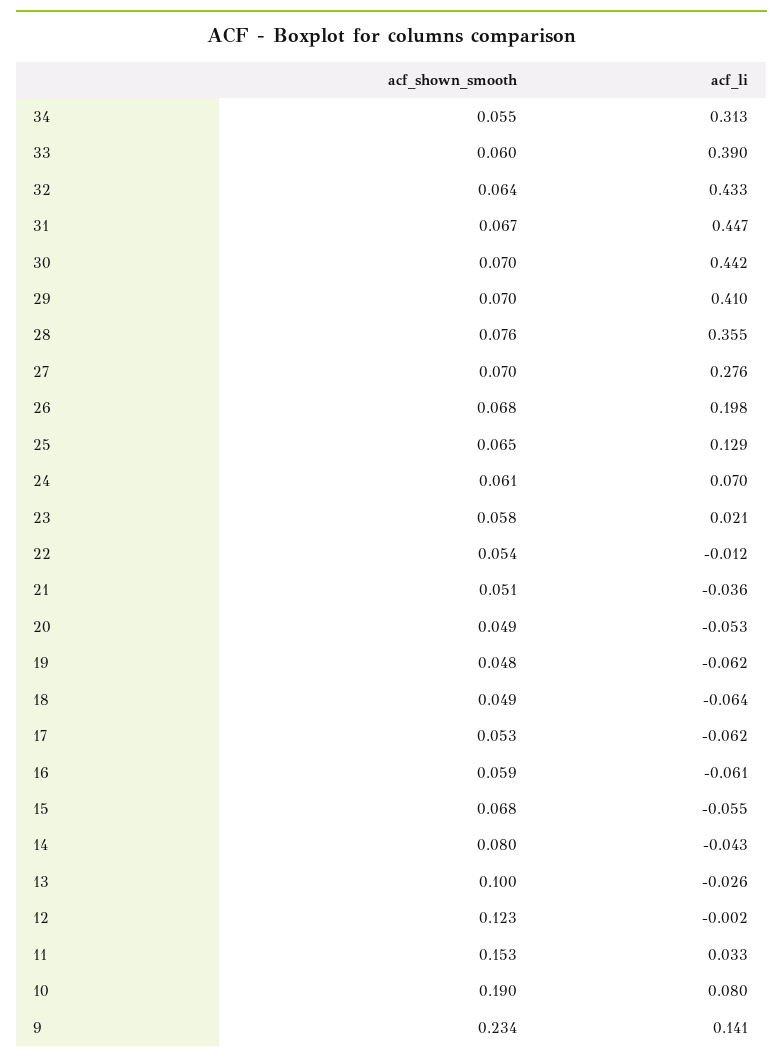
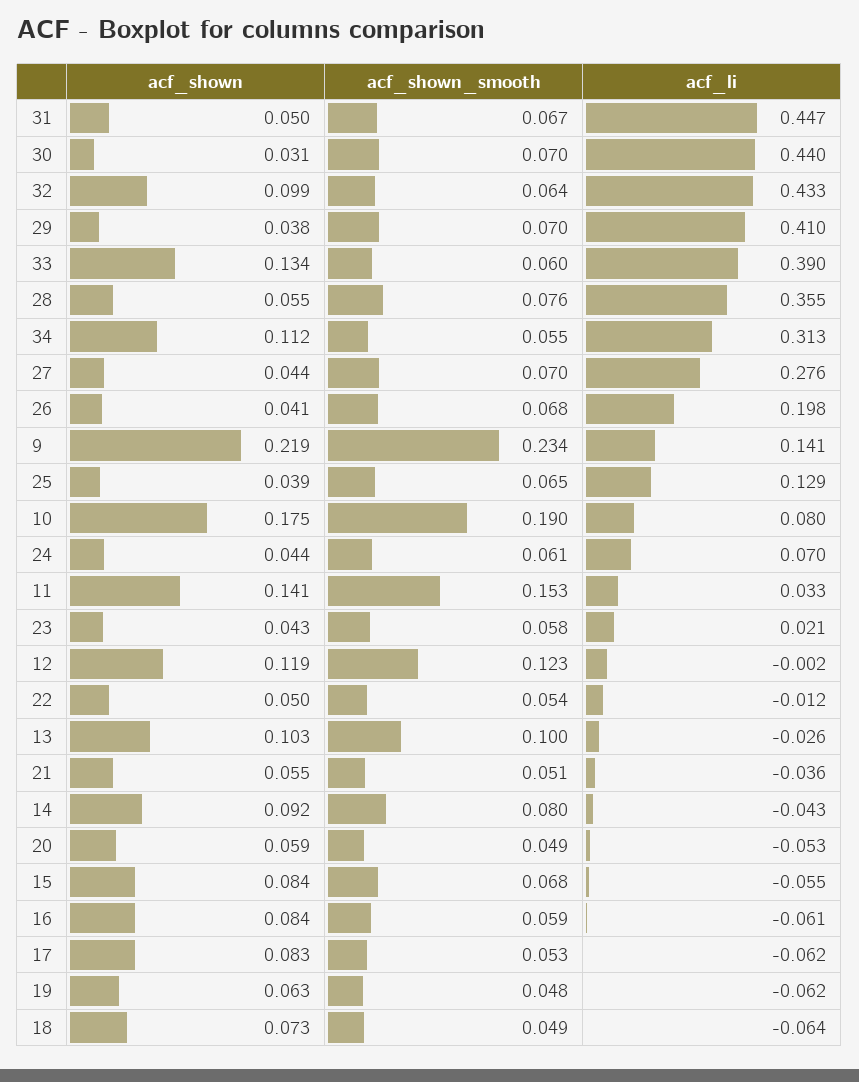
acf_li, 30: 0.442 -> 0.44
acf_shown, 31: none -> 0.05
acf_shown, 30: none -> 0.031
acf_shown, 32: none -> 0.099
acf_shown, 29: none -> 0.038
acf_shown, 33: none -> 0.134
acf_shown, 28: none -> 0.055
acf_shown, 34: none -> 0.112
acf_shown, 27: none -> 0.044
acf_shown, 26: none -> 0.041
acf_shown, 9: none -> 0.219
acf_shown, 25: none -> 0.039
acf_shown, 10: none -> 0.175
acf_shown, 24: none -> 0.044
acf_shown, 11: none -> 0.141
acf_shown, 23: none -> 0.043
acf_shown, 12: none -> 0.119
acf_shown, 22: none -> 0.05
acf_shown, 13: none -> 0.103
acf_shown, 21: none -> 0.055
acf_shown, 14: none -> 0.092
acf_shown, 20: none -> 0.059
acf_shown, 15: none -> 0.084
acf_shown, 16: none -> 0.084
acf_shown, 17: none -> 0.083
acf_shown, 19: none -> 0.063
acf_shown, 18: none -> 0.073

